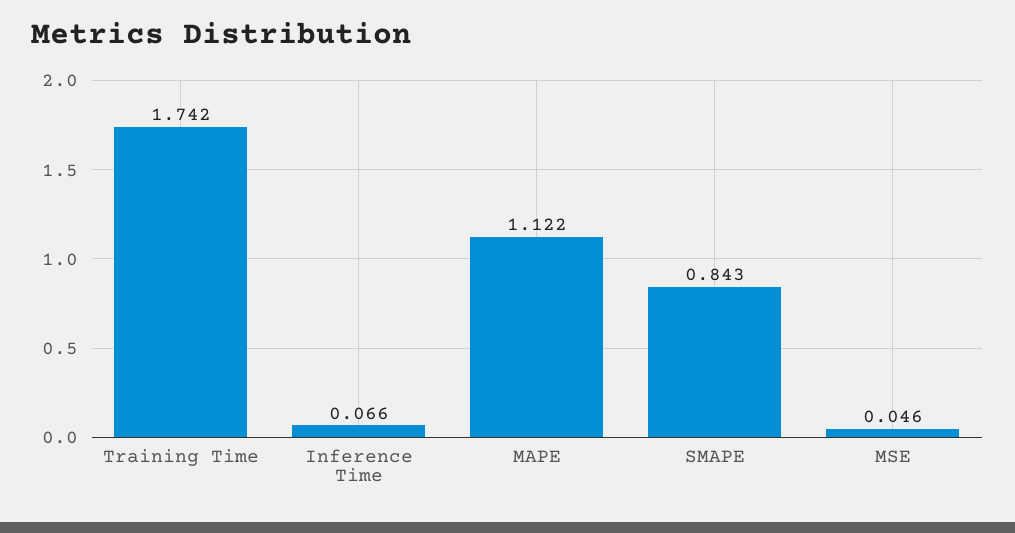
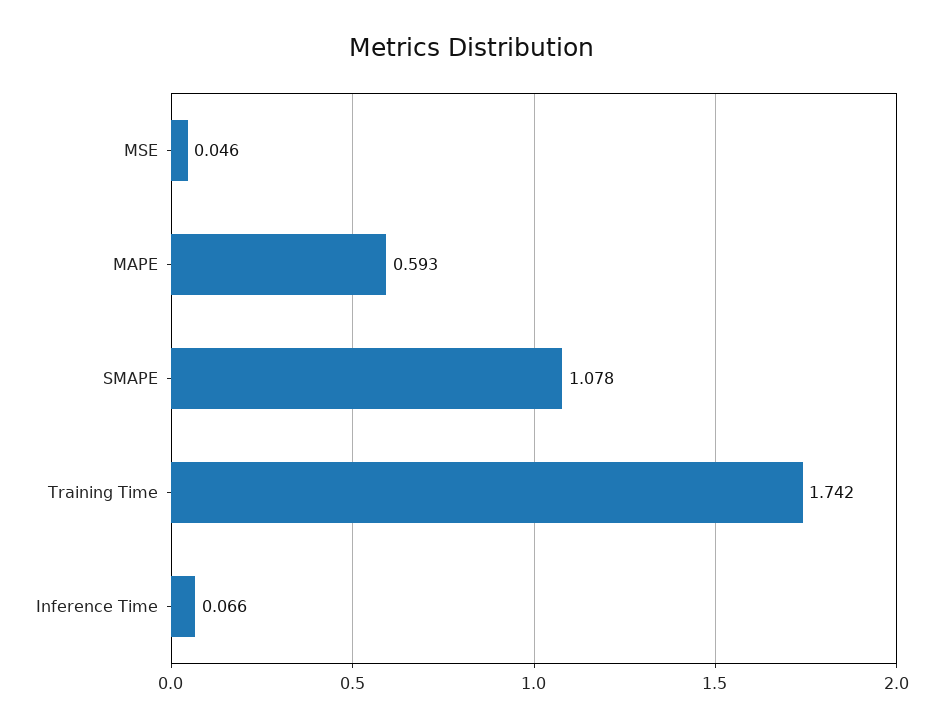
MAPE: 1.122 -> 0.593
SMAPE: 0.843 -> 1.078

